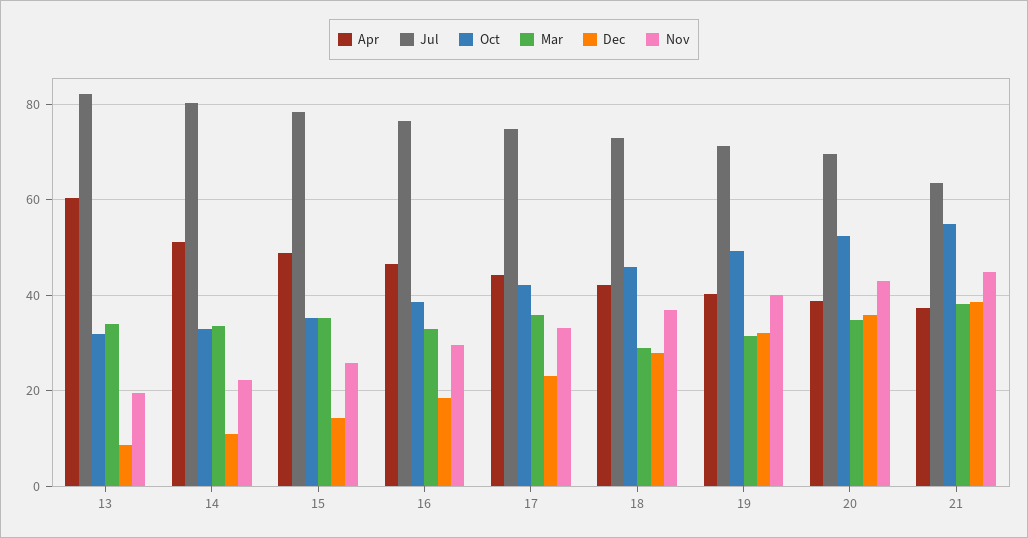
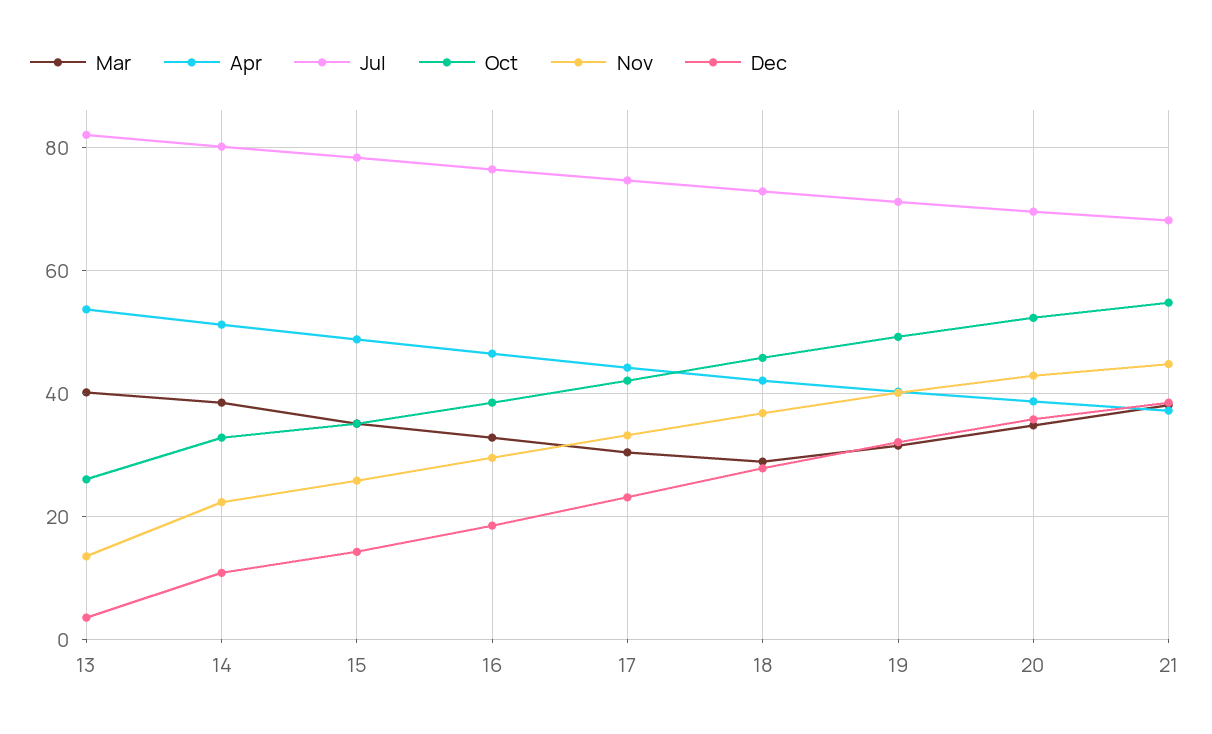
Apr, 13: 60 -> 54
Oct, 13: 32 -> 26
Mar, 13: 34 -> 40
Dec, 13: 8 -> 4
Nov, 13: 20 -> 14
Mar, 14: 34 -> 38
Mar, 17: 36 -> 30
Jul, 21: 64 -> 68

